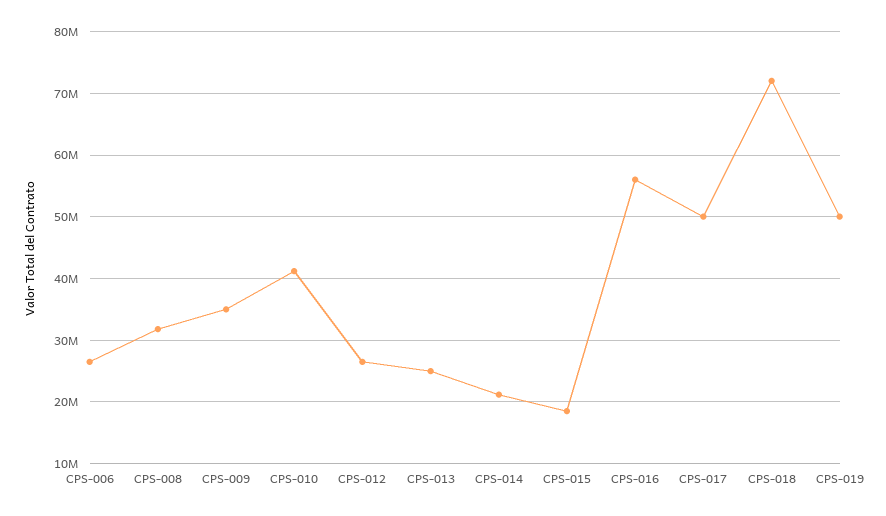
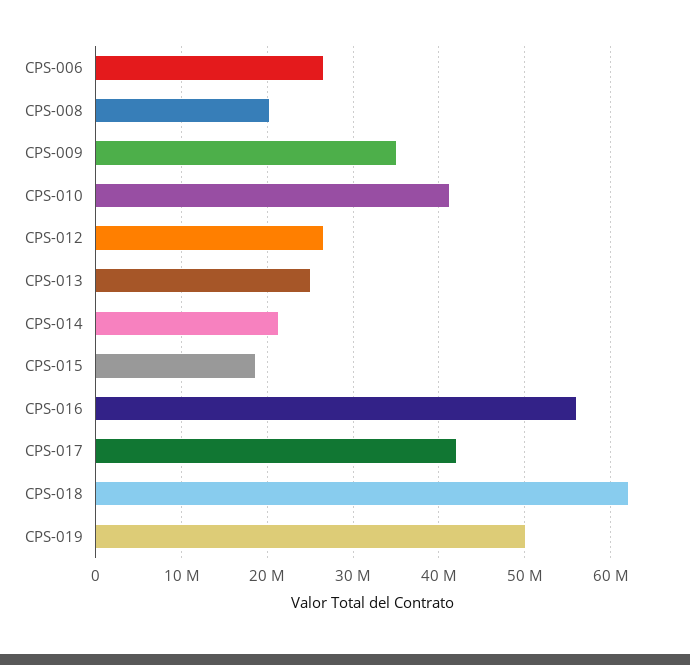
CPS-008: 32000000 -> 20000000
CPS-017: 50000000 -> 42000000
CPS-018: 72000000 -> 62000000

